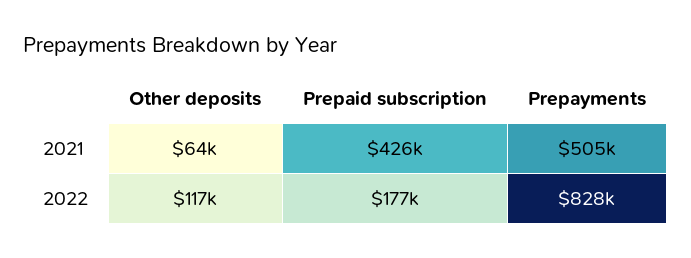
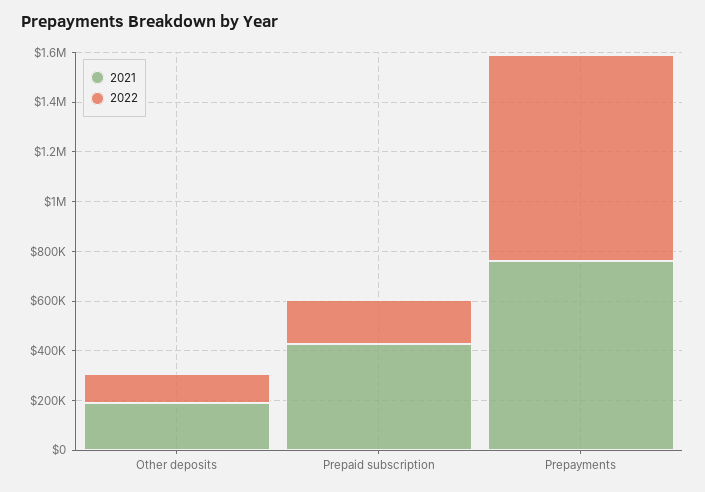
2021, Other deposits: 64000 -> 200000
2021, Prepayments: 505000 -> 750000

